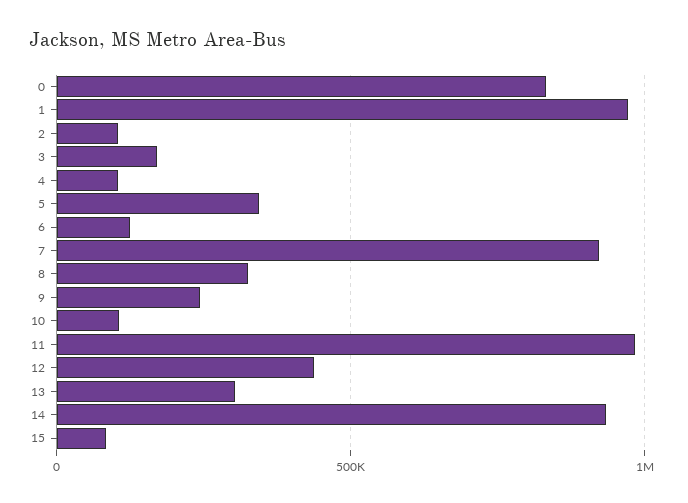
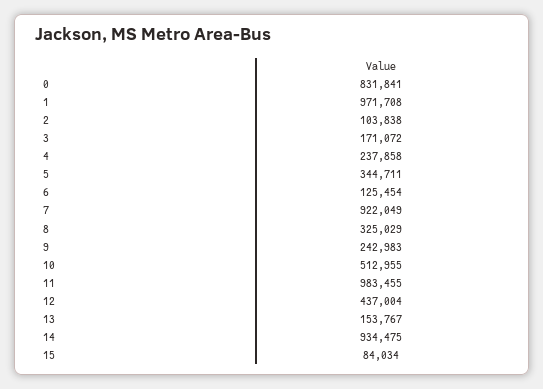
4: 100000 -> 237858
10: 100000 -> 512955
13: 300000 -> 153767

